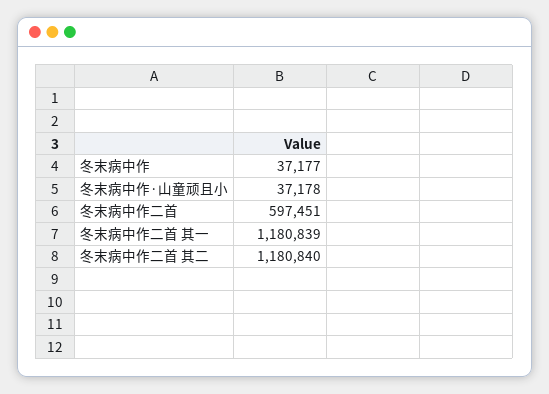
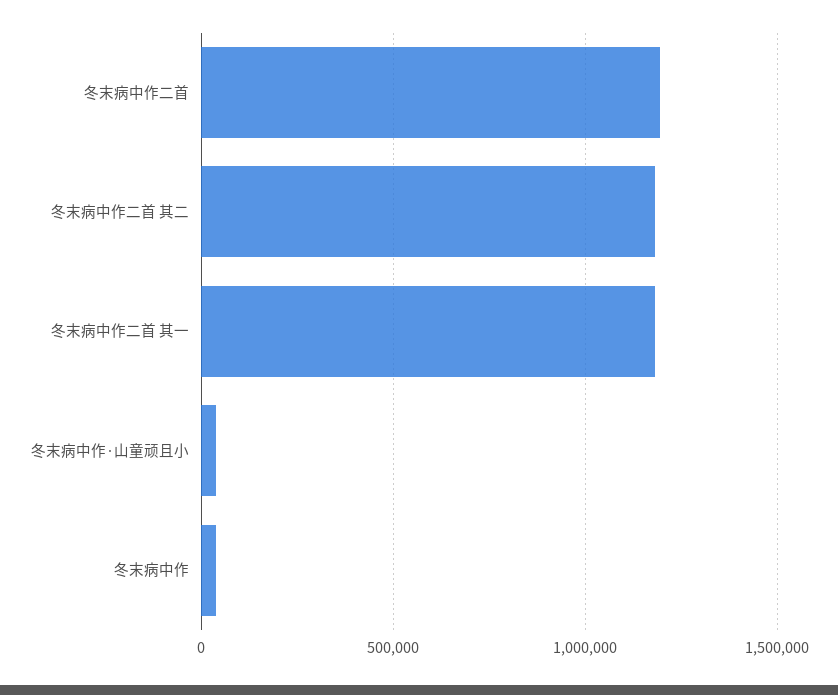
冬末病中作二首: 597451 -> 1200000

